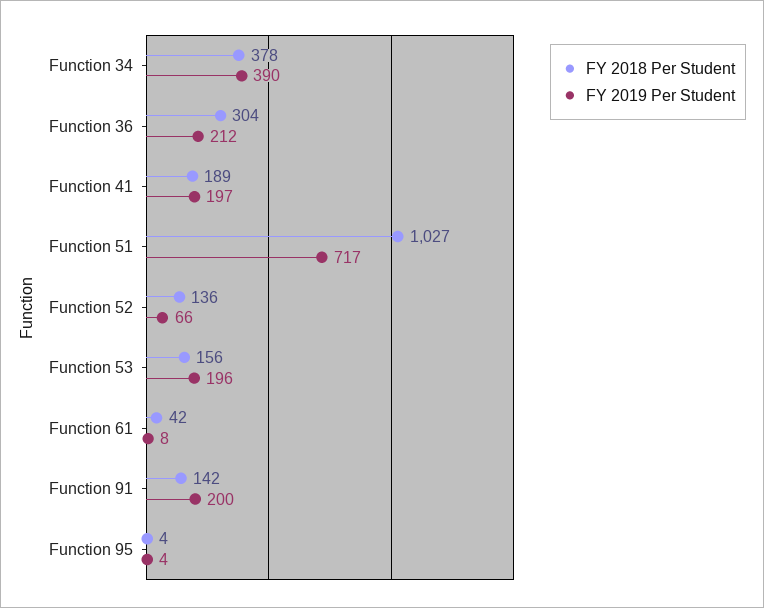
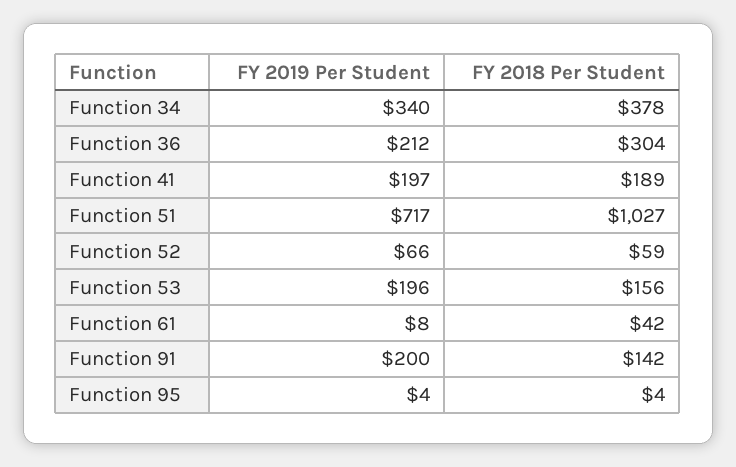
FY 2019 Per Student, Function 34: 390 -> 340
FY 2018 Per Student, Function 52: 136 -> 59

